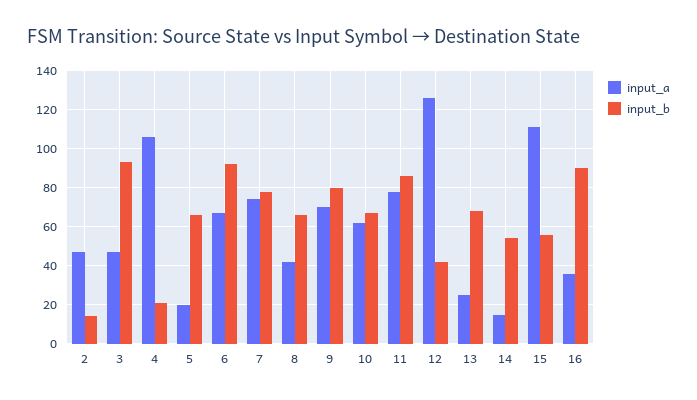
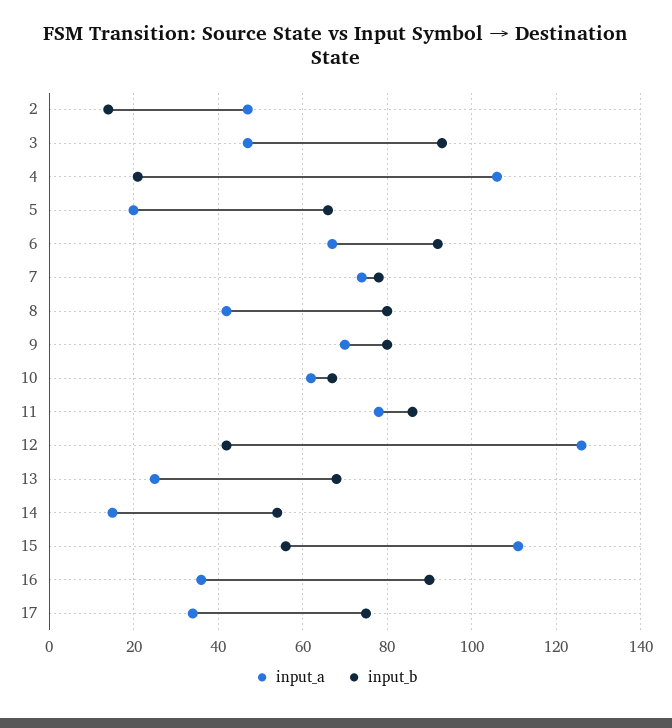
input_b, 8: 65 -> 80
input_a, 17: none -> 35
input_b, 17: none -> 75

